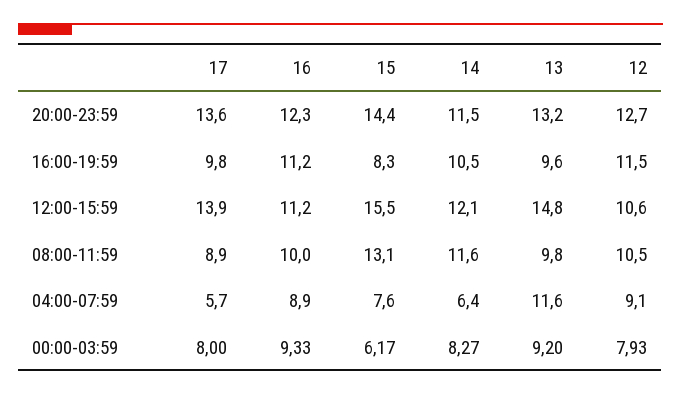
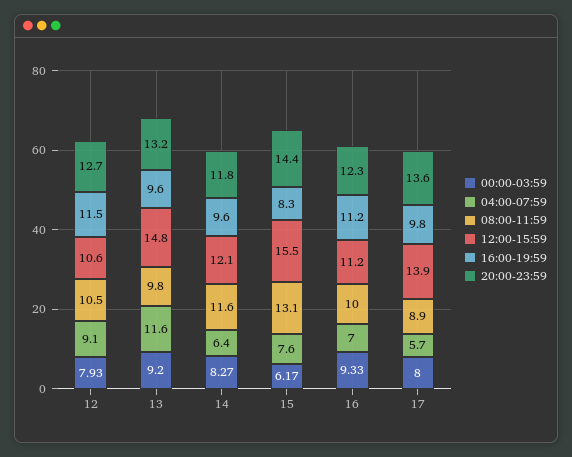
20:00-23:59, 14: 11.5 -> 11.8
16:00-19:59, 14: 10.5 -> 9.6
04:00-07:59, 16: 8.9 -> 7

